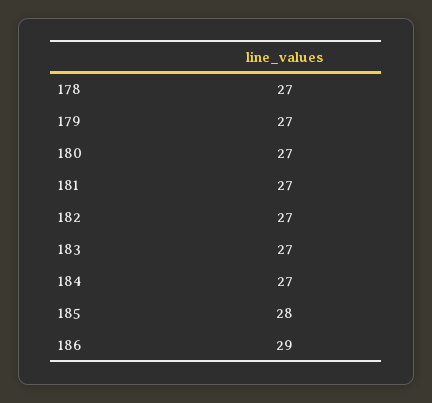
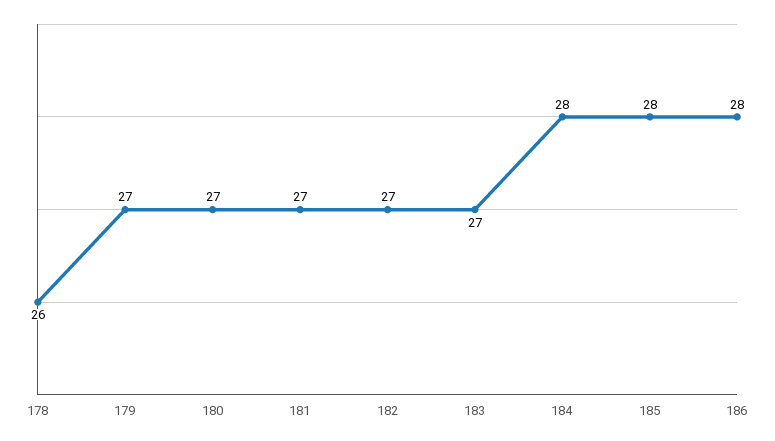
178: 27 -> 26
184: 27 -> 28
186: 29 -> 28

